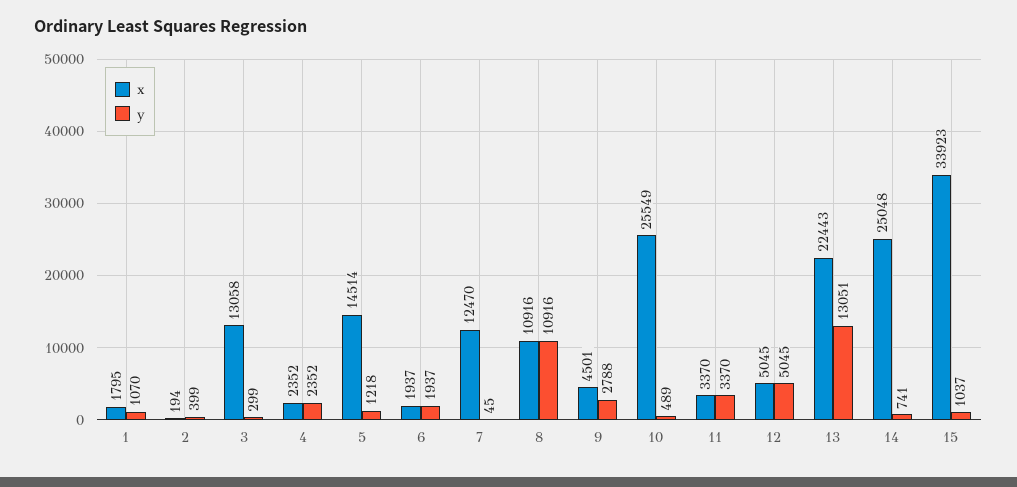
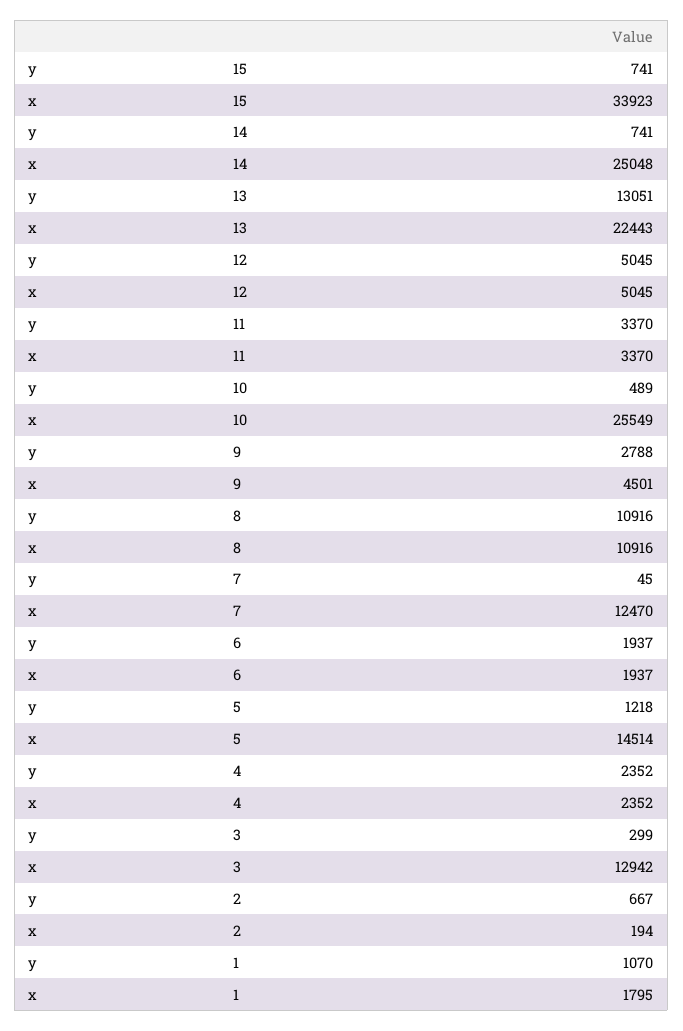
y, 2: 399 -> 667
x, 3: 13058 -> 12942
y, 15: 1037 -> 741

